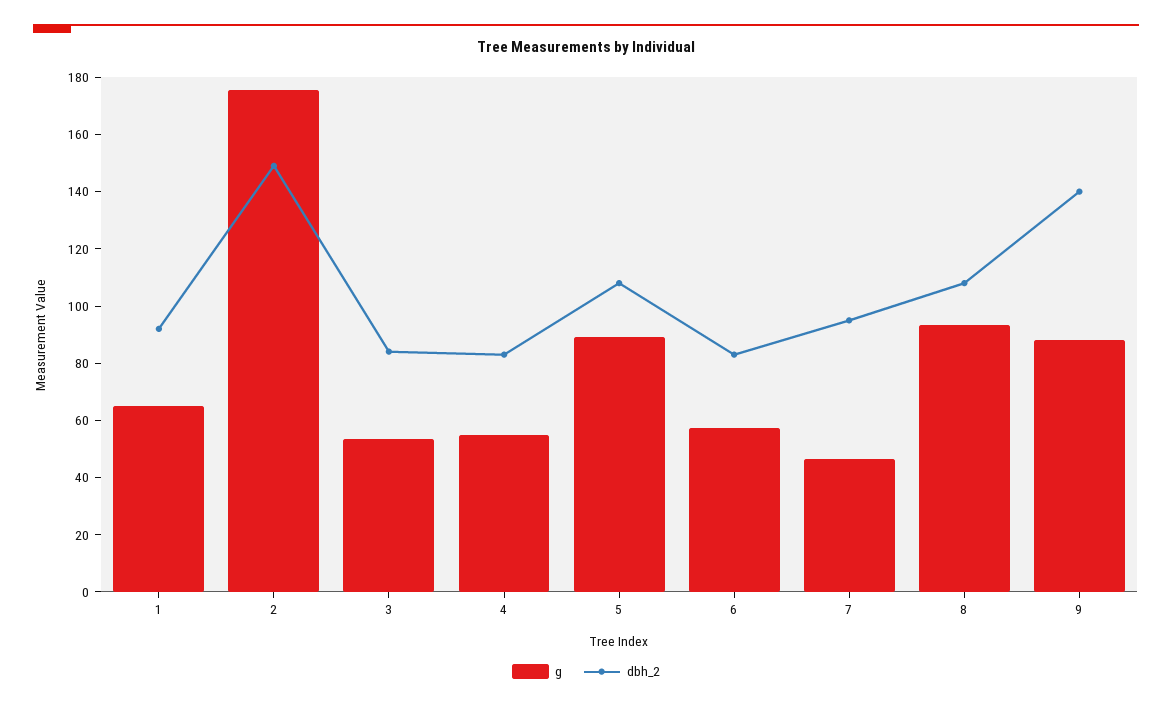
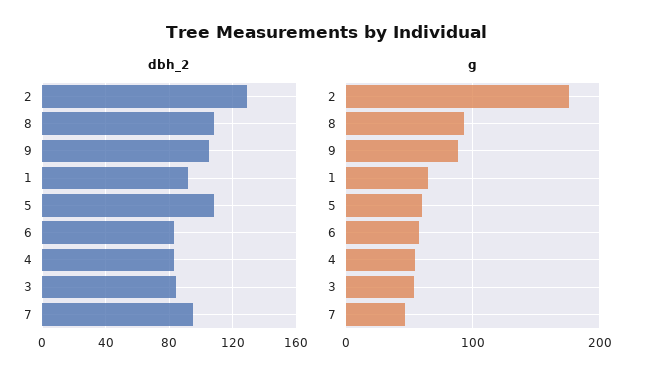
dbh_2, 2: 150 -> 130
g, 5: 90 -> 60
dbh_2, 9: 140 -> 105

